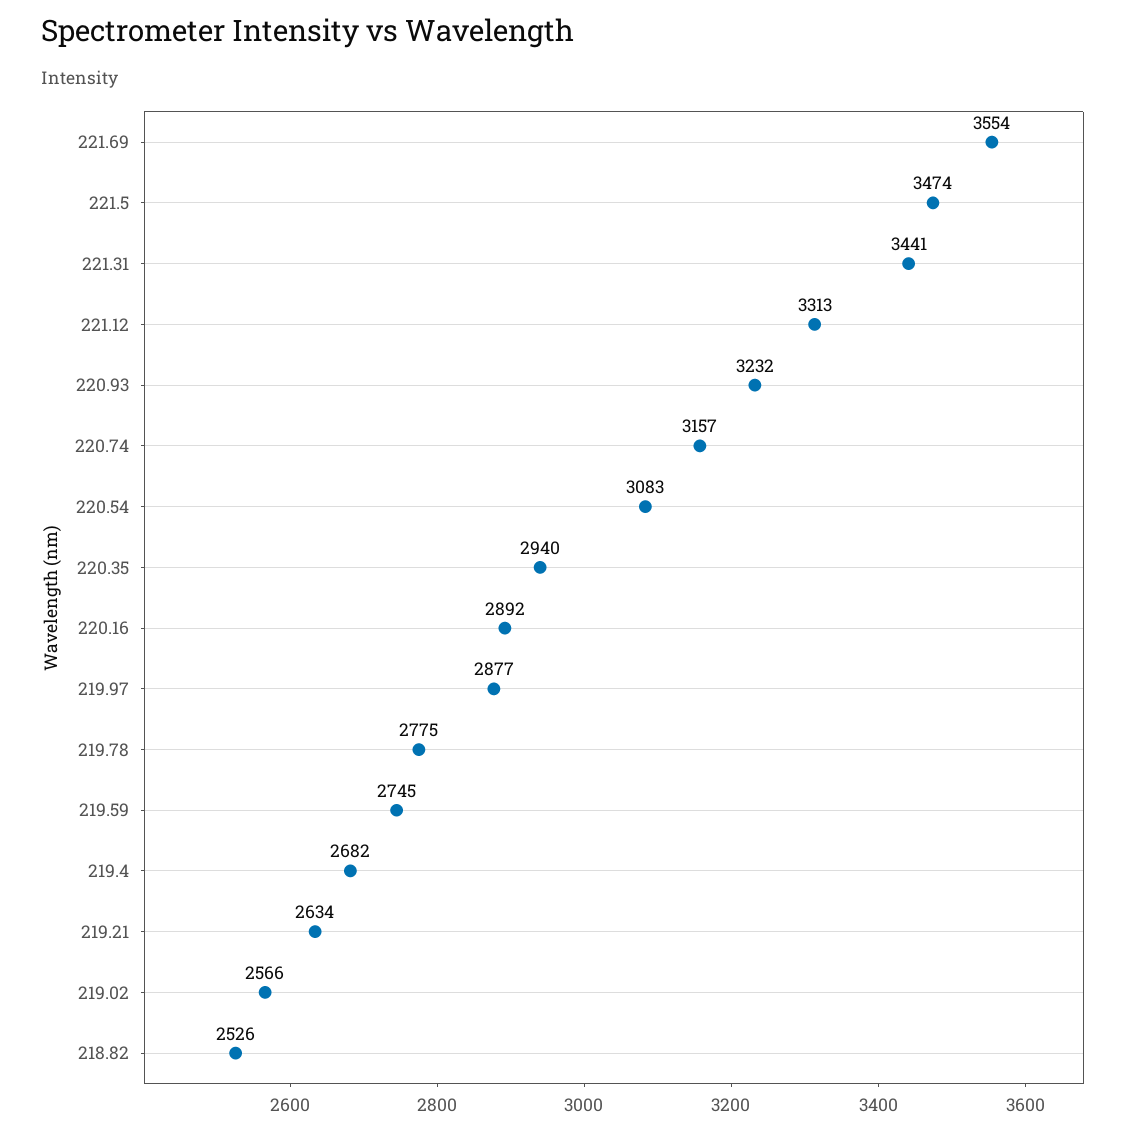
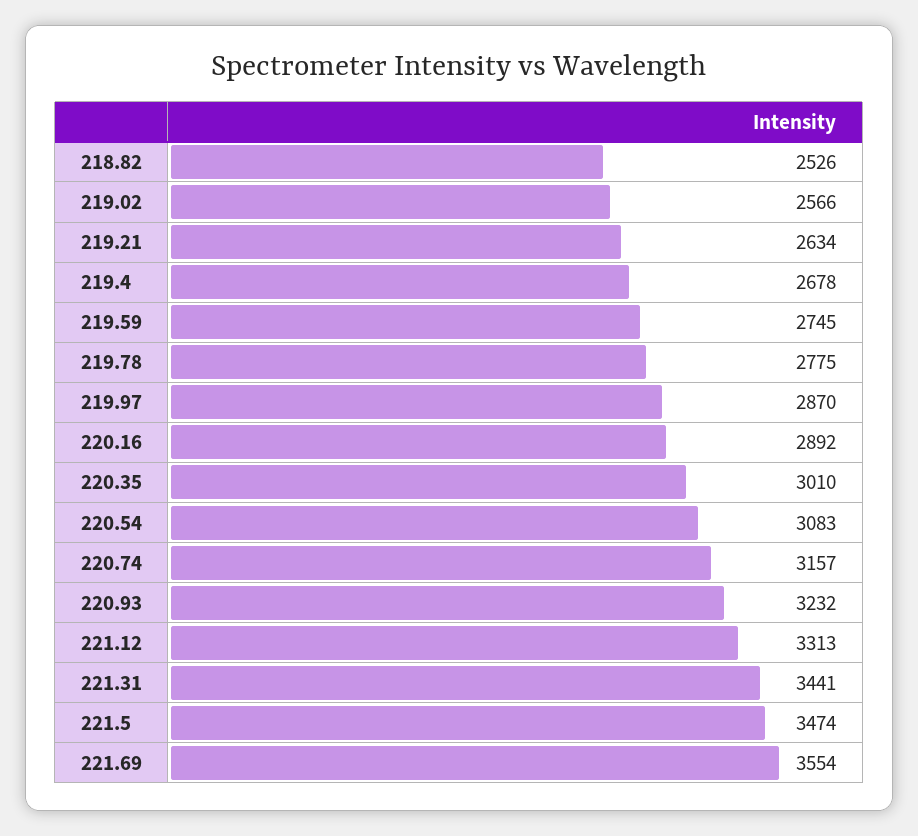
220.35: 2940 -> 3010
219.97: 2877 -> 2870
219.4: 2682 -> 2678

